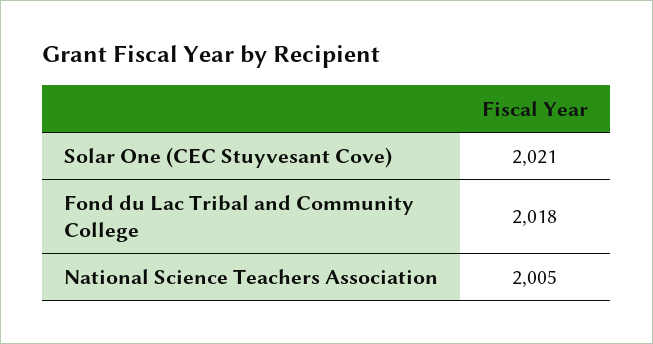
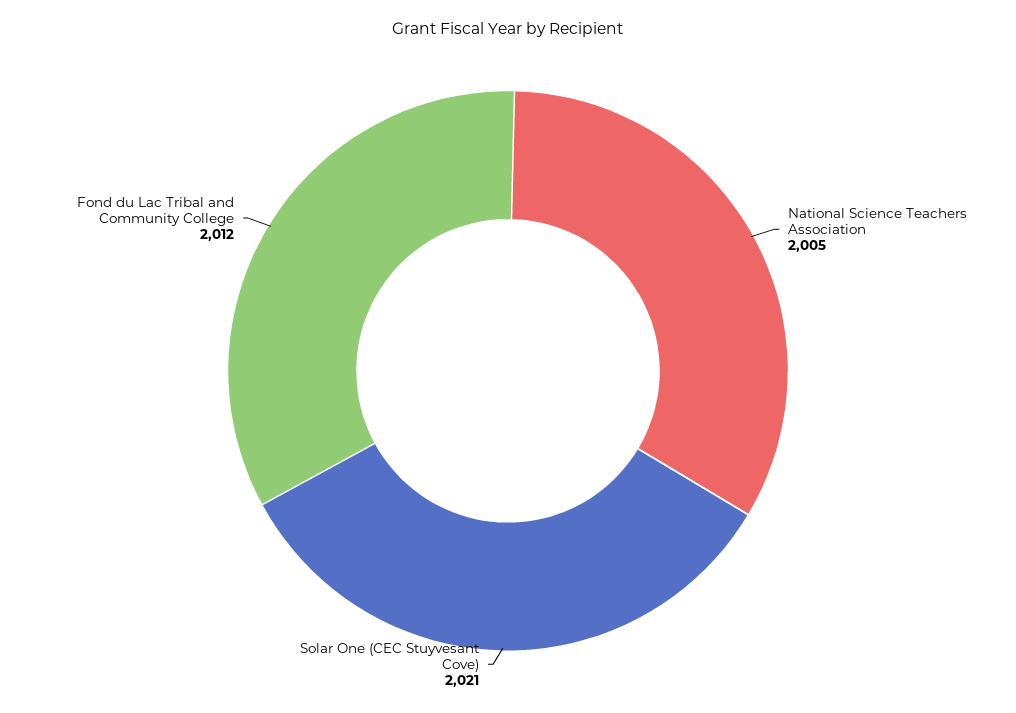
Fond du Lac Tribal and Community College: 2018 -> 2012

